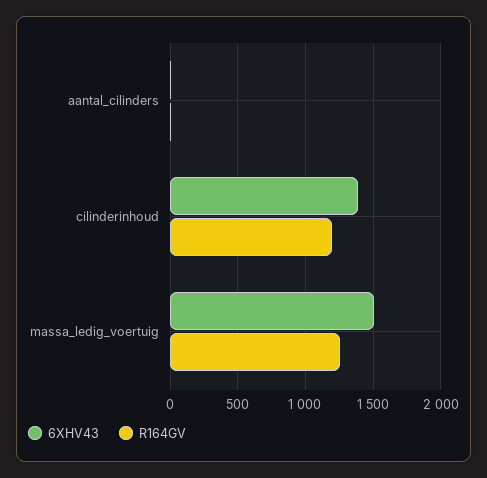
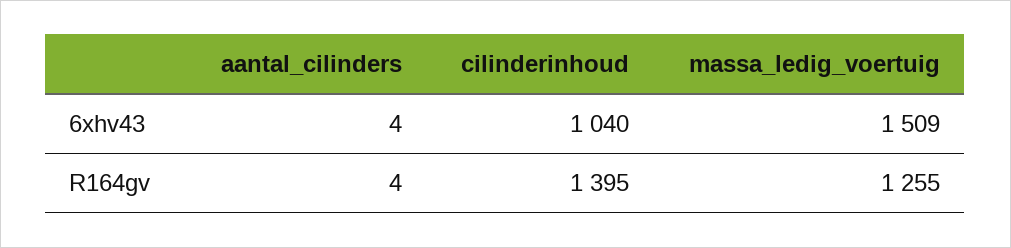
6XHV43, cilinderinhoud: 1400 -> 1040
R164GV, cilinderinhoud: 1200 -> 1395

